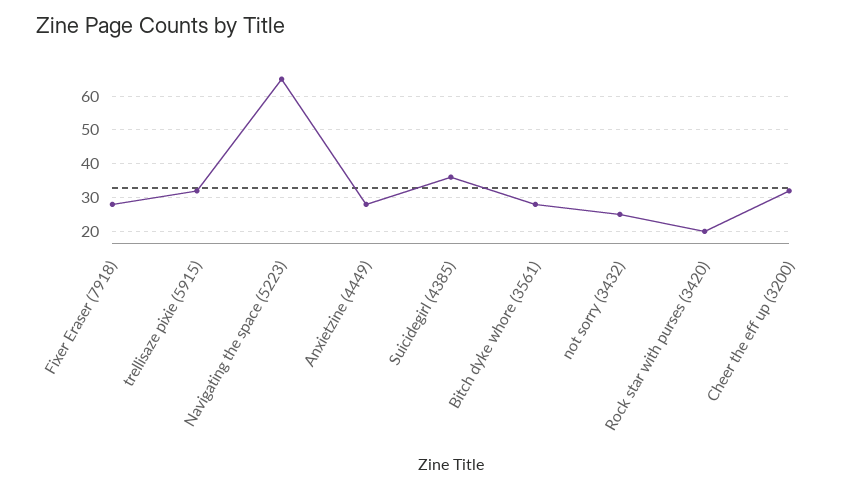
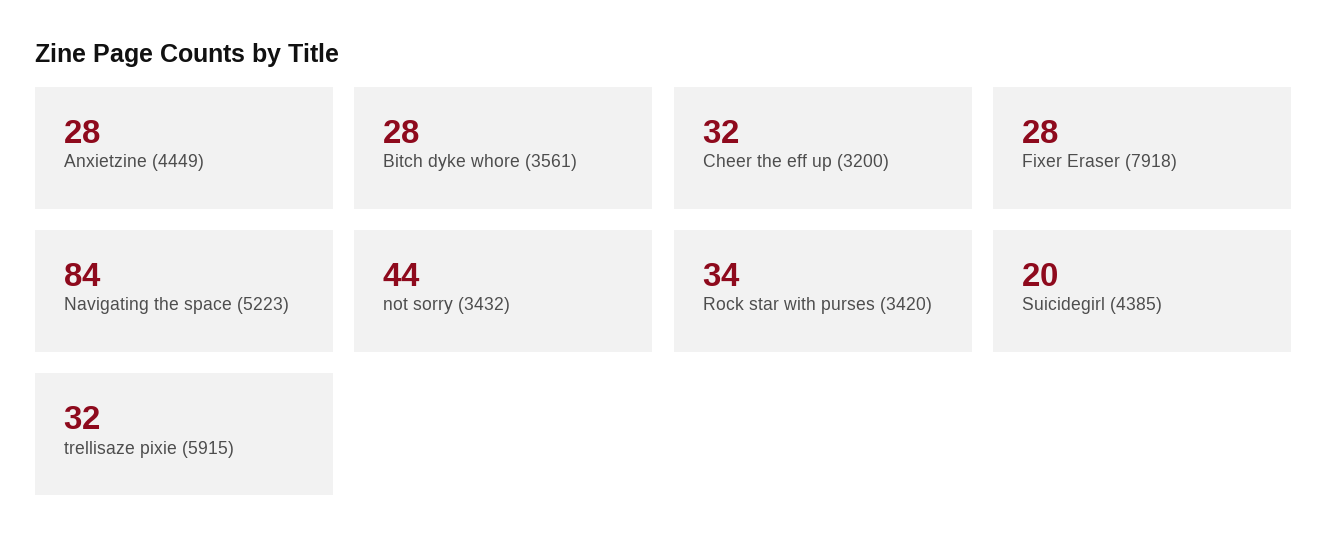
Navigating the space (5223): 65 -> 84
Suicidegirl (4385): 35 -> 20
not sorry (3432): 25 -> 44
Rock star with purses (3420): 20 -> 34

